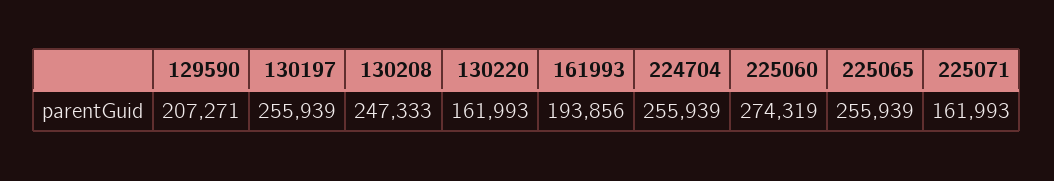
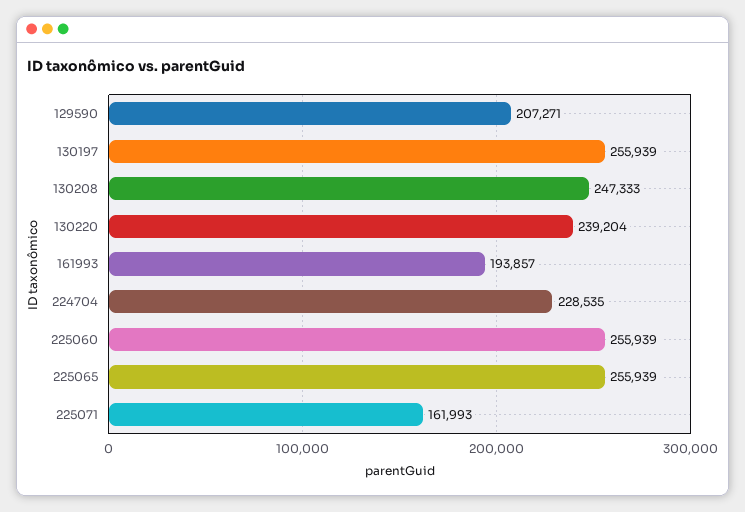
130220: 161993 -> 239204
161993: 193856 -> 193857
224704: 255939 -> 228535
225060: 274319 -> 255939

